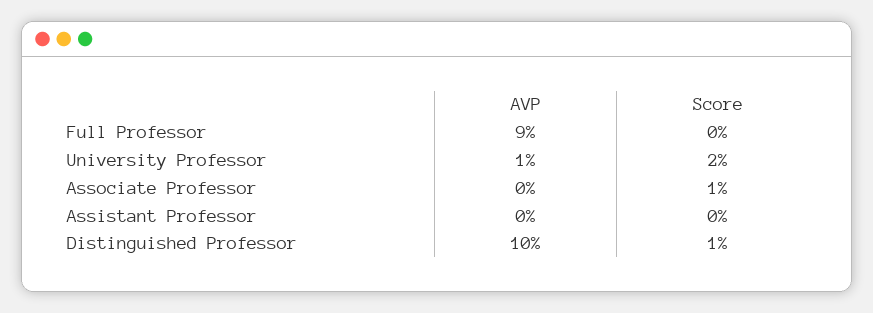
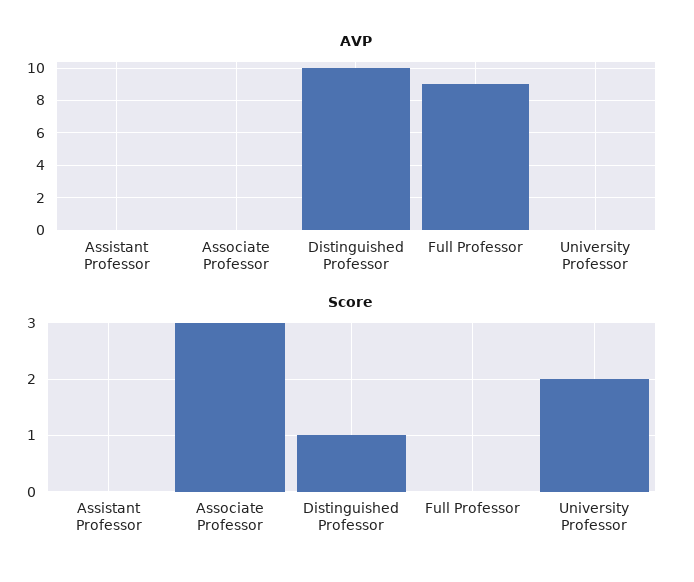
AVP, University Professor: 1 -> 0
Score, Associate Professor: 1 -> 3

